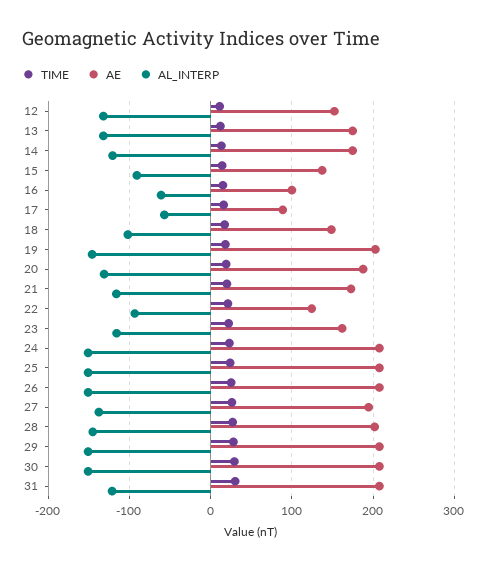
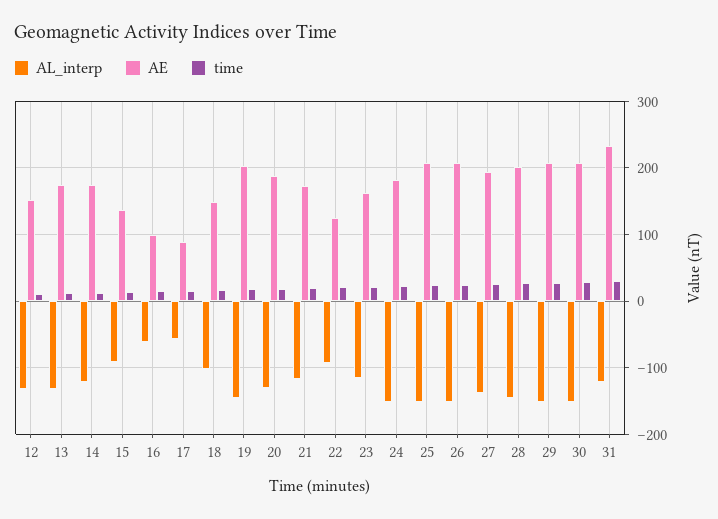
AE, 24: 210 -> 180
AE, 31: 210 -> 230

